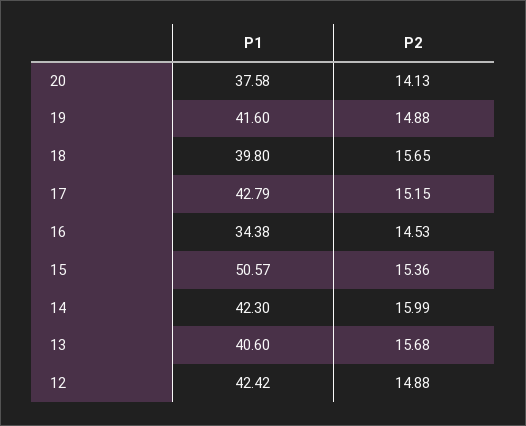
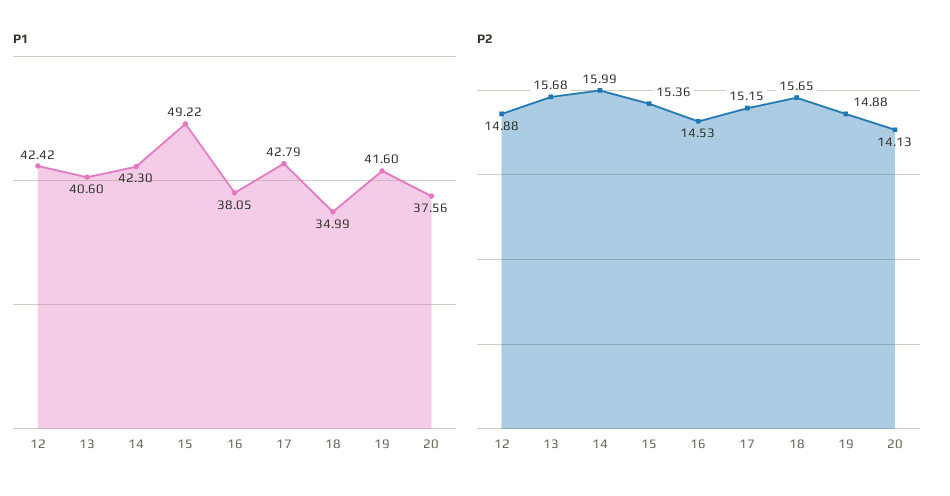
P1, 20: 37.58 -> 37.56
P1, 18: 39.8 -> 34.99
P1, 16: 34.38 -> 38.05
P1, 15: 50.57 -> 49.22

